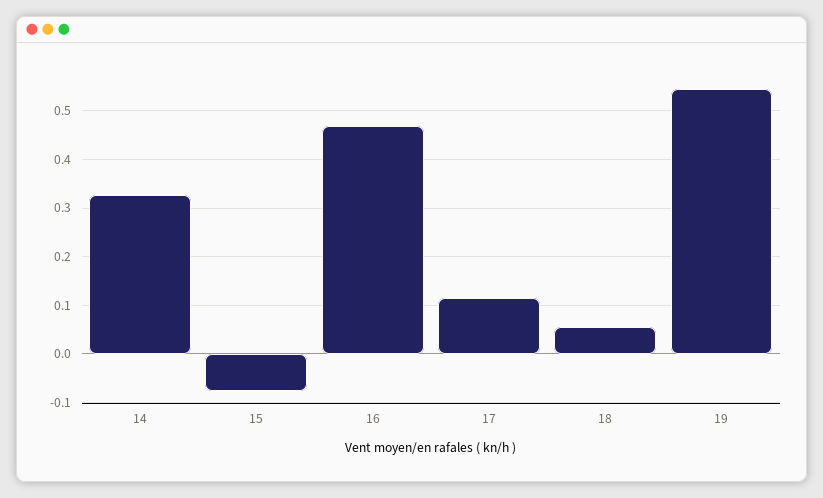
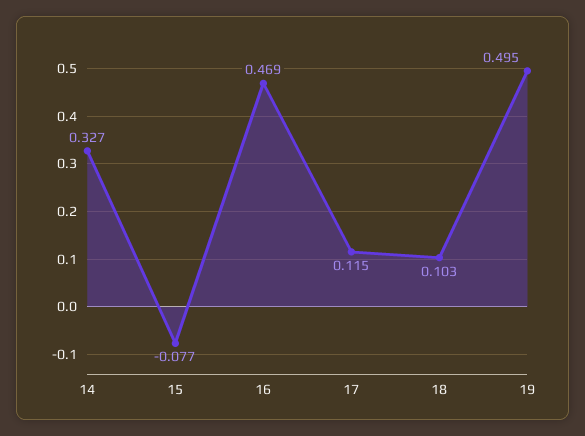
18: 0.06 -> 0.103
19: 0.54 -> 0.495

